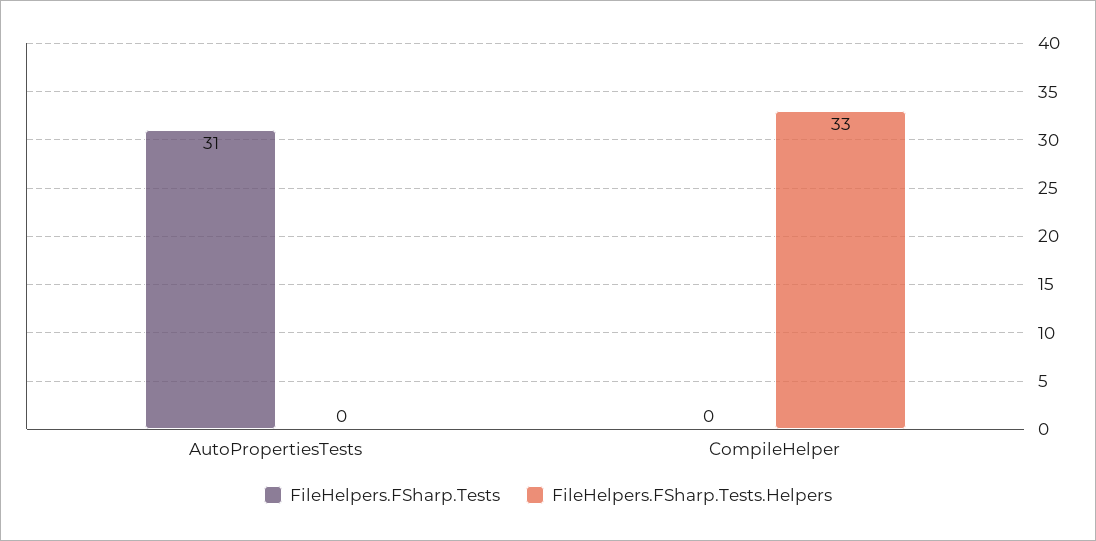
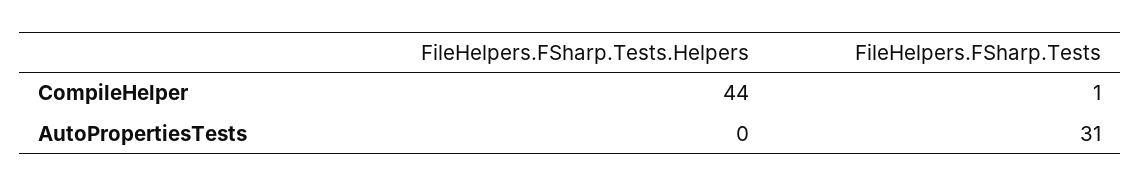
FileHelpers.FSharp.Tests, CompileHelper: 0 -> 1
FileHelpers.FSharp.Tests.Helpers, CompileHelper: 33 -> 44

